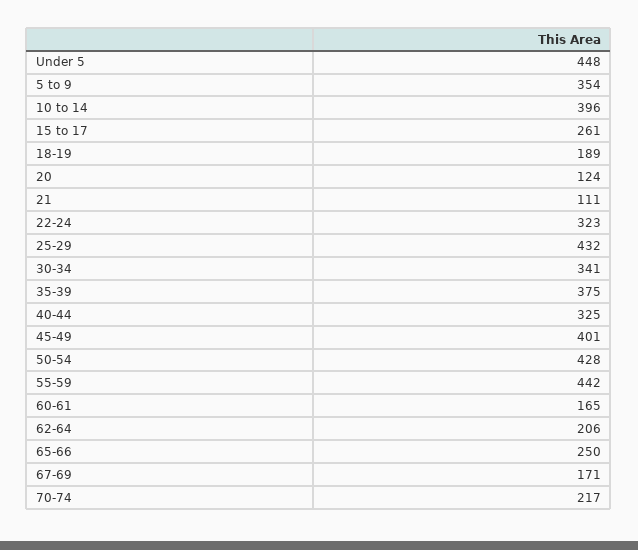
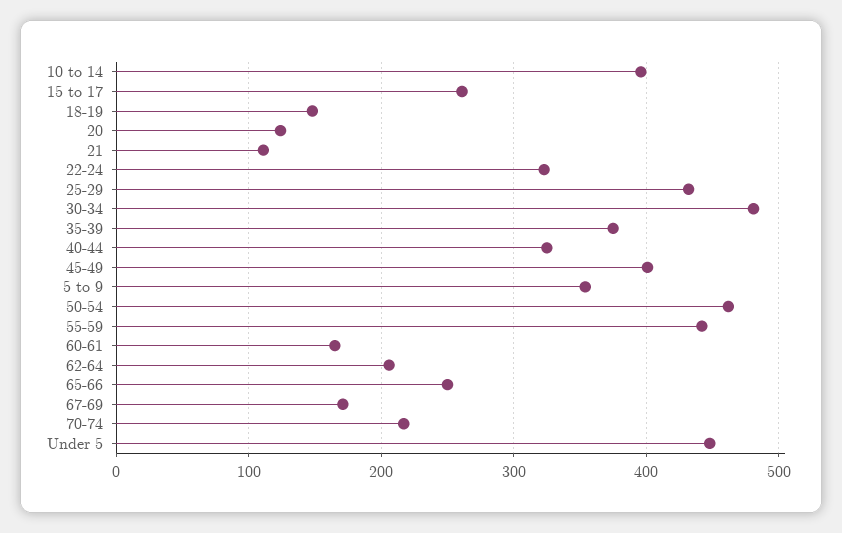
18-19: 189 -> 150
30-34: 341 -> 480
50-54: 428 -> 460

